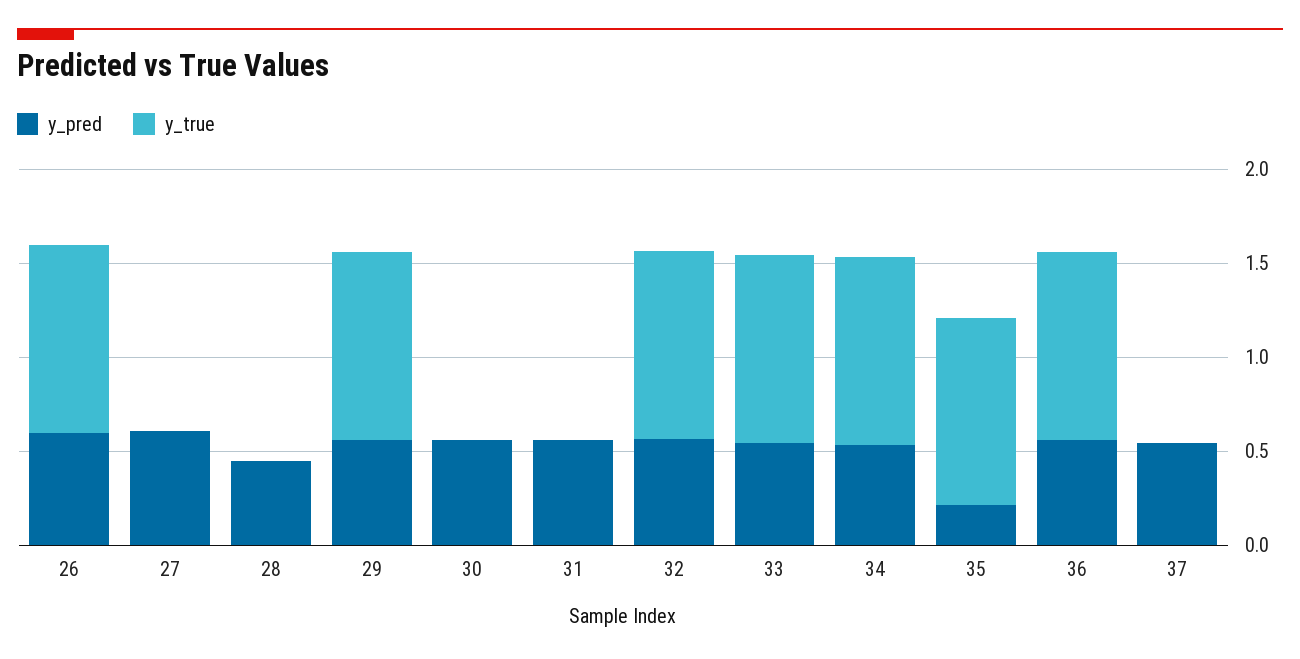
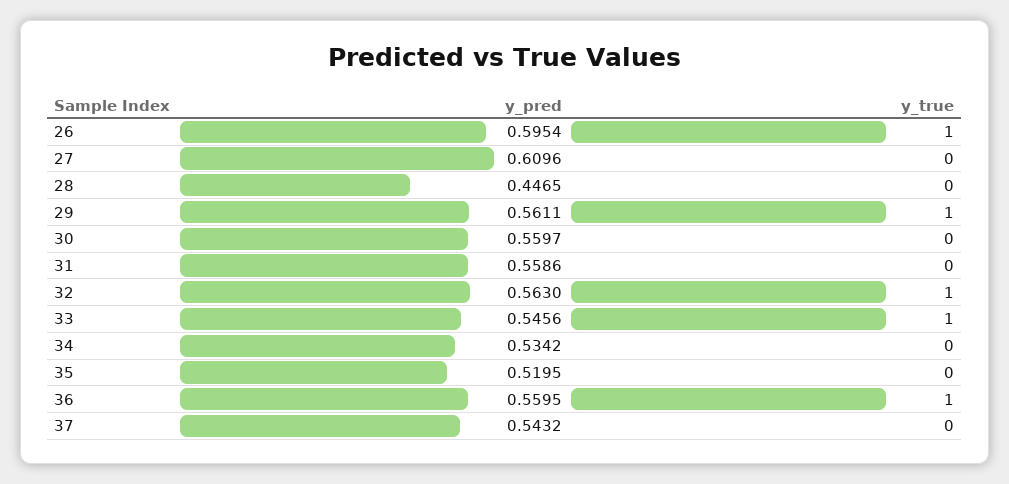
y_true, 34: 1 -> 0
y_pred, 35: 0.2 -> 0.5195
y_true, 35: 1 -> 0

